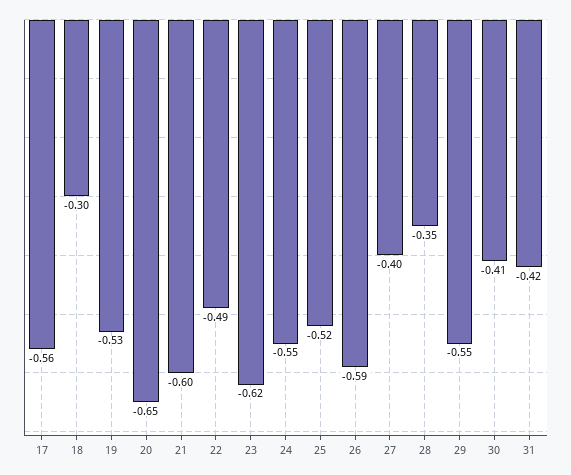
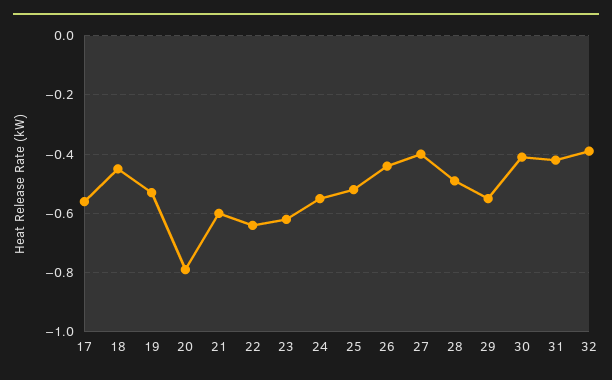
18: -0.3 -> -0.45
20: -0.65 -> -0.8
22: -0.49 -> -0.65
26: -0.59 -> -0.45
28: -0.35 -> -0.5
32: none -> -0.4

